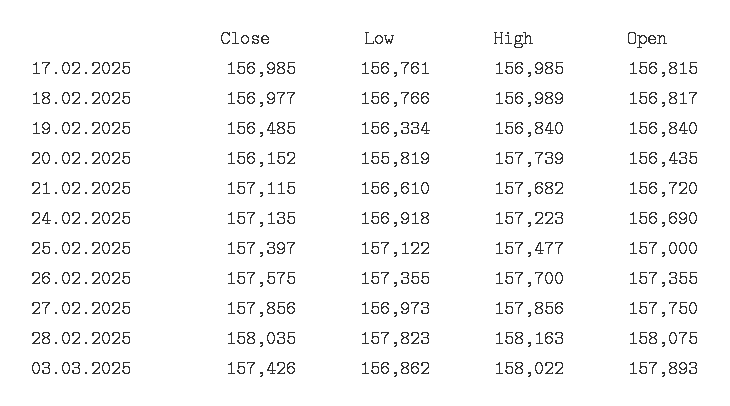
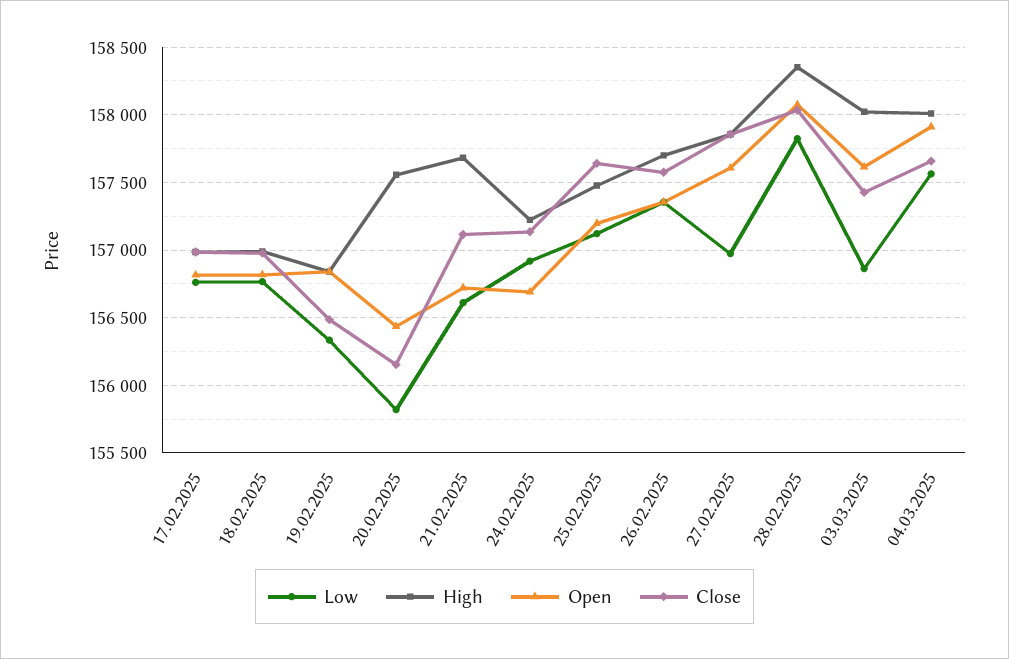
High, 20.02.2025: 157739 -> 157550
Close, 25.02.2025: 157397 -> 157650
Open, 25.02.2025: 157000 -> 157200
Open, 27.02.2025: 157750 -> 157600
High, 28.02.2025: 158163 -> 158350
Open, 03.03.2025: 157893 -> 157600
Low, 04.03.2025: none -> 157550
High, 04.03.2025: none -> 158000
Open, 04.03.2025: none -> 157900
Close, 04.03.2025: none -> 157650

